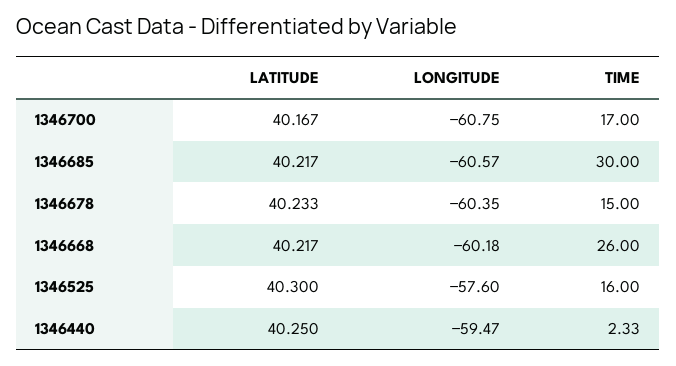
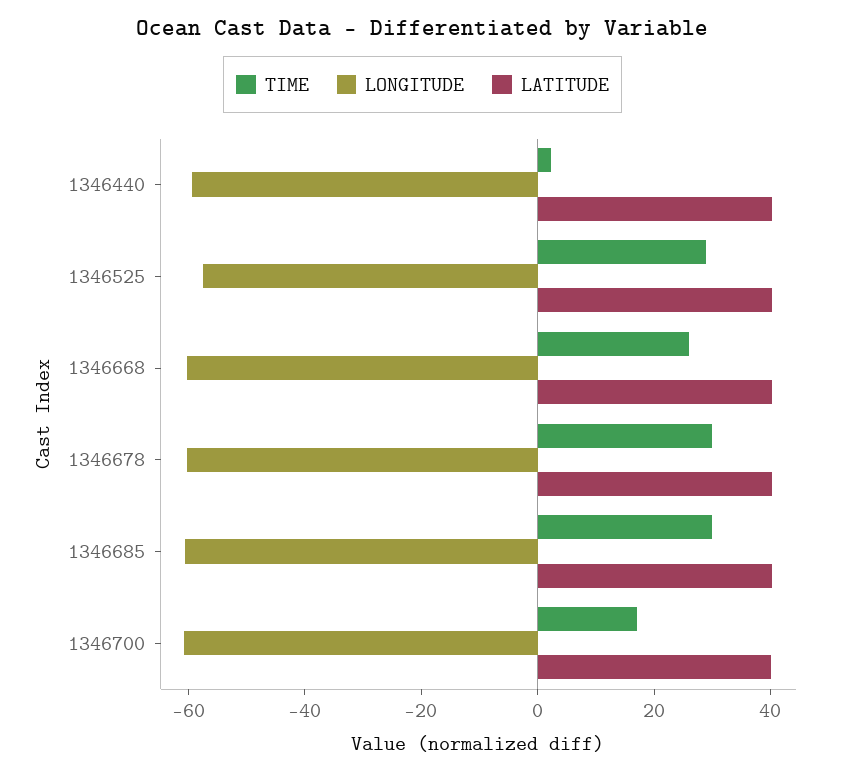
TIME, 1346678: 15 -> 30
TIME, 1346525: 16 -> 30

